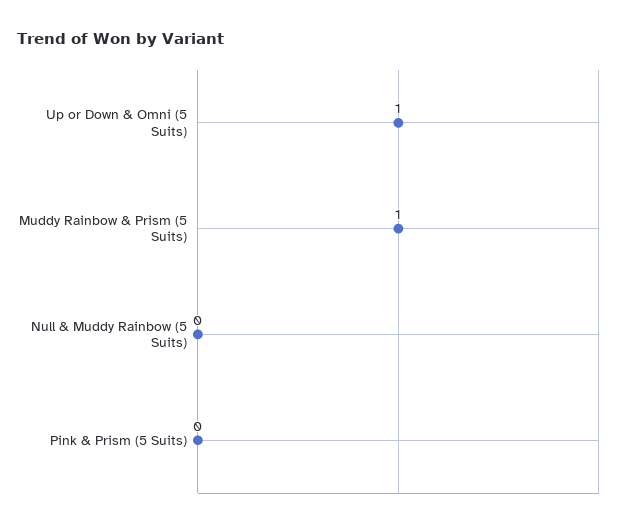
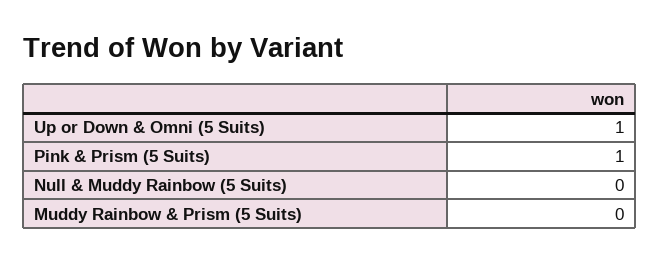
Muddy Rainbow & Prism (5 Suits): 1 -> 0
Pink & Prism (5 Suits): 0 -> 1

